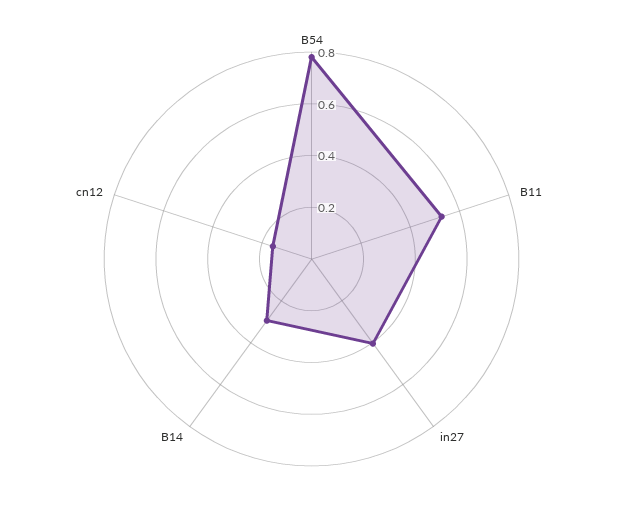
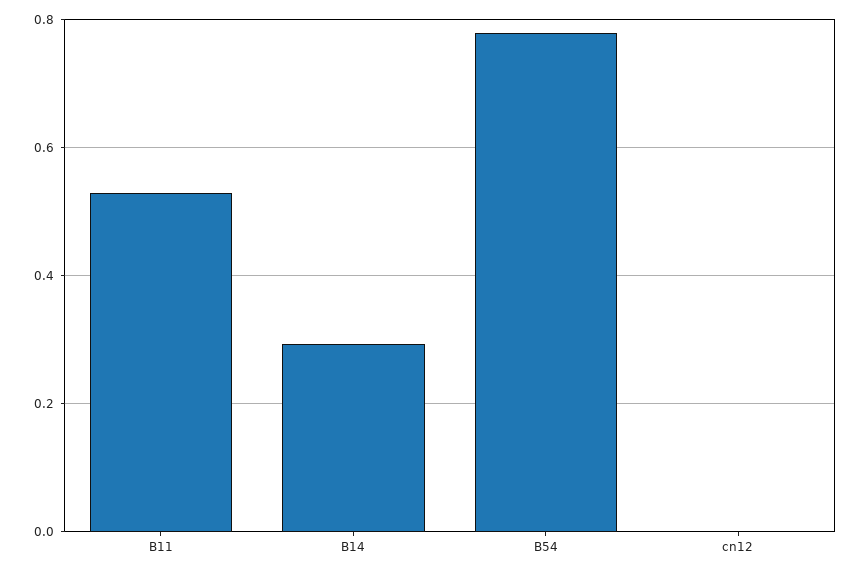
in27: 0.4 -> none
cn12: 0.15 -> 0

